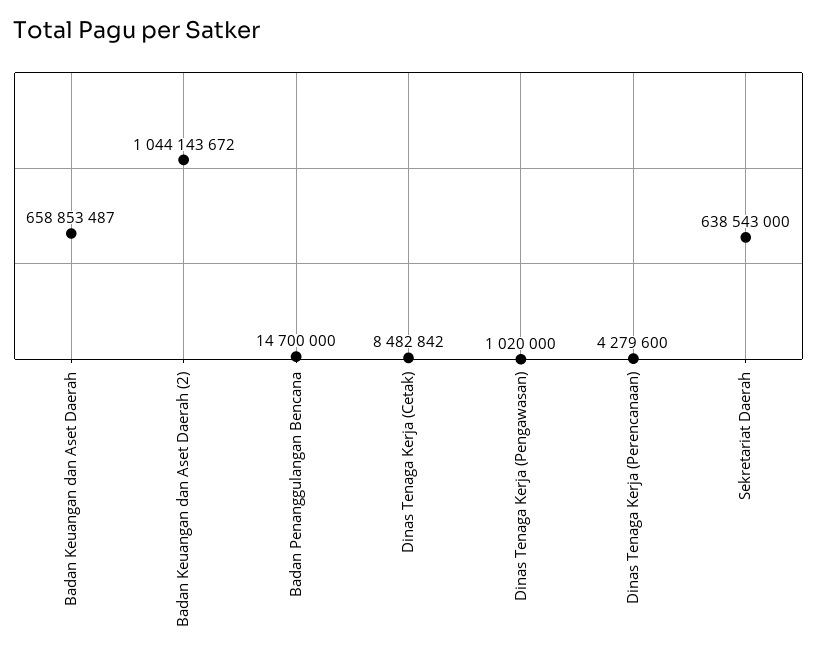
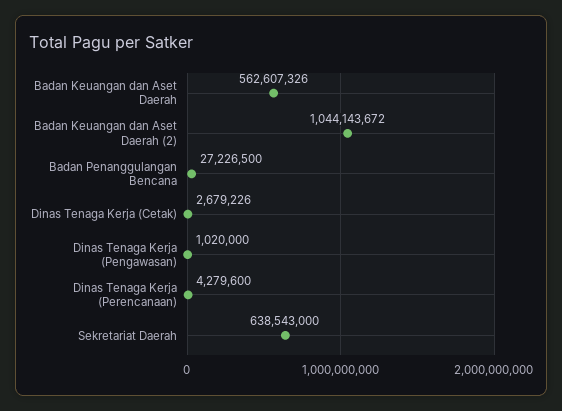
Badan Keuangan dan Aset Daerah: 658853487 -> 562607326
Badan Penanggulangan Bencana: 14700000 -> 27226500
Dinas Tenaga Kerja (Cetak): 8482842 -> 2679226

